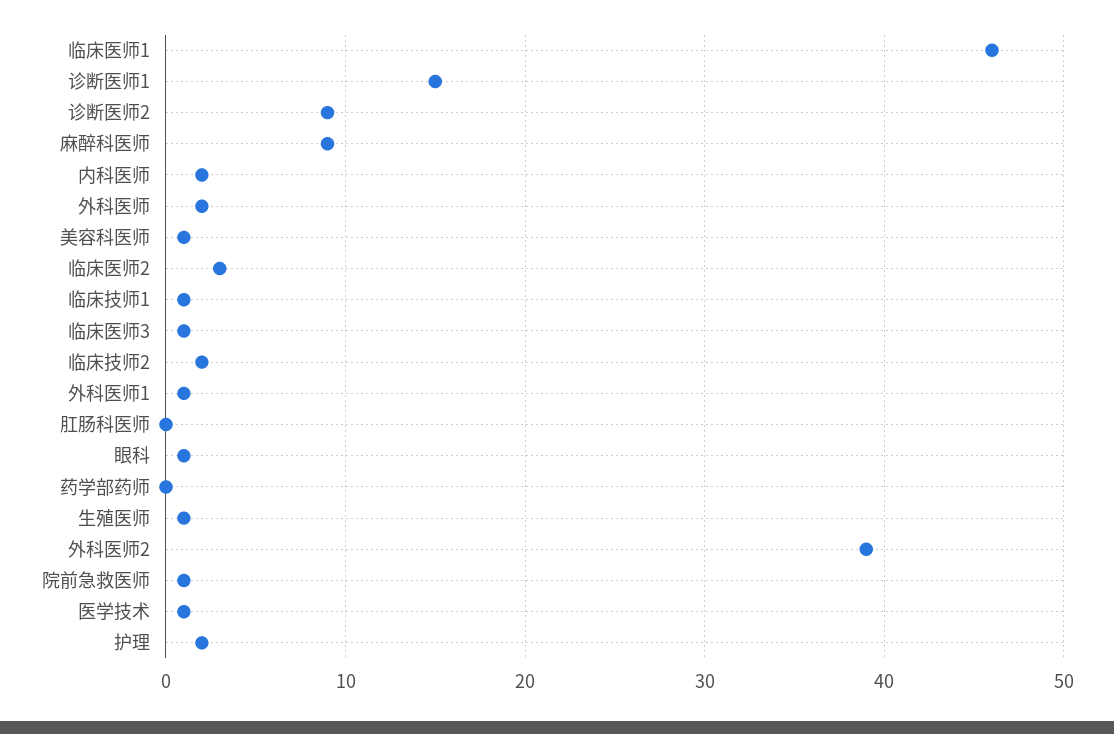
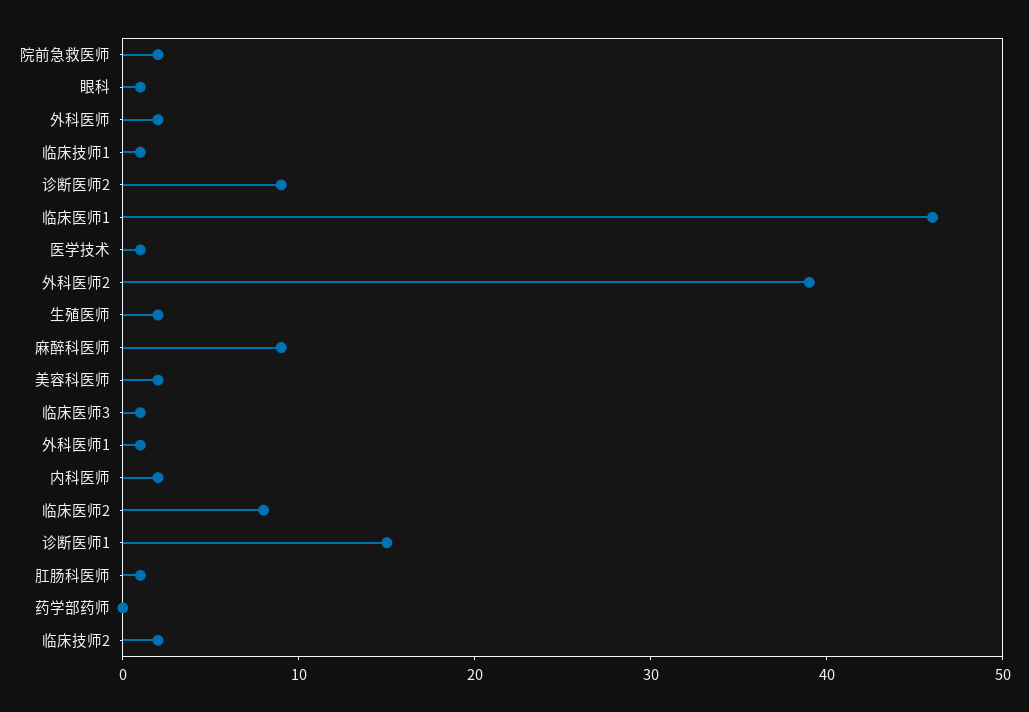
美容科医师: 1 -> 2
临床医师2: 3 -> 8
肛肠科医师: 0 -> 1
生殖医师: 1 -> 2
院前急救医师: 1 -> 2
护理: 2 -> none

